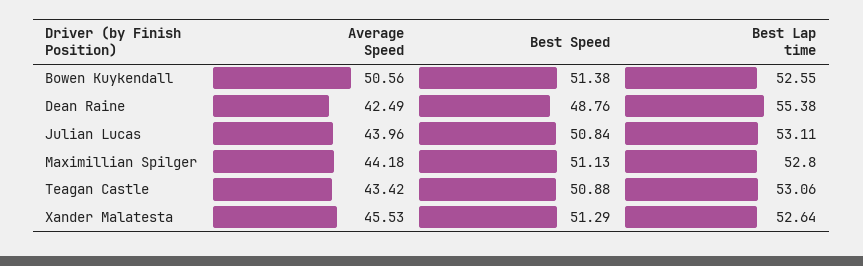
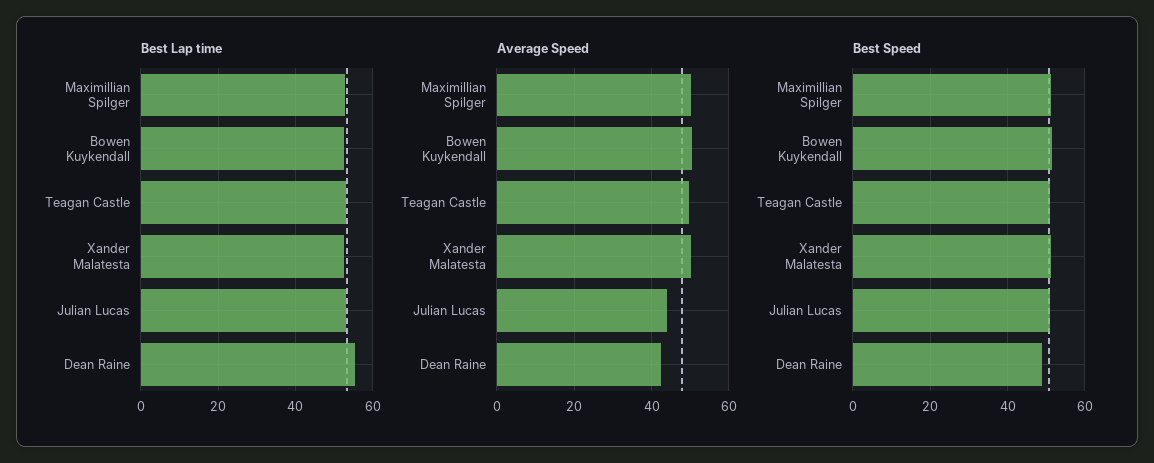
Average Speed, Maximillian Spilger: 44.18 -> 50
Average Speed, Teagan Castle: 43.42 -> 50
Average Speed, Xander Malatesta: 45.53 -> 50

